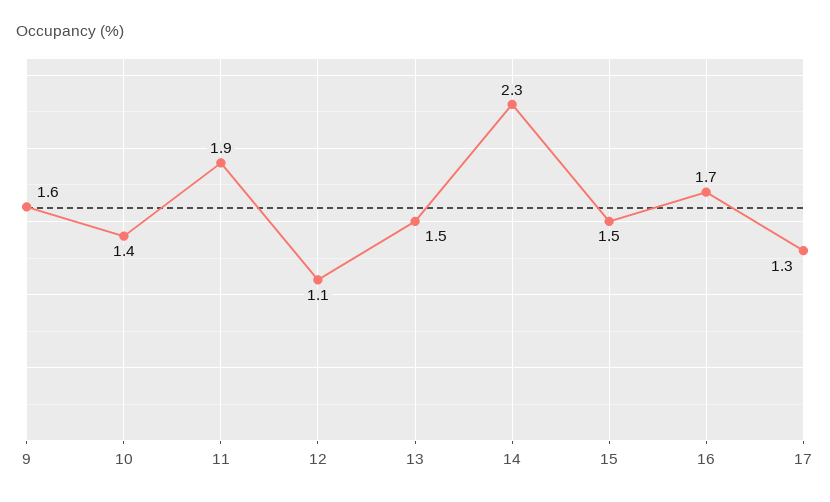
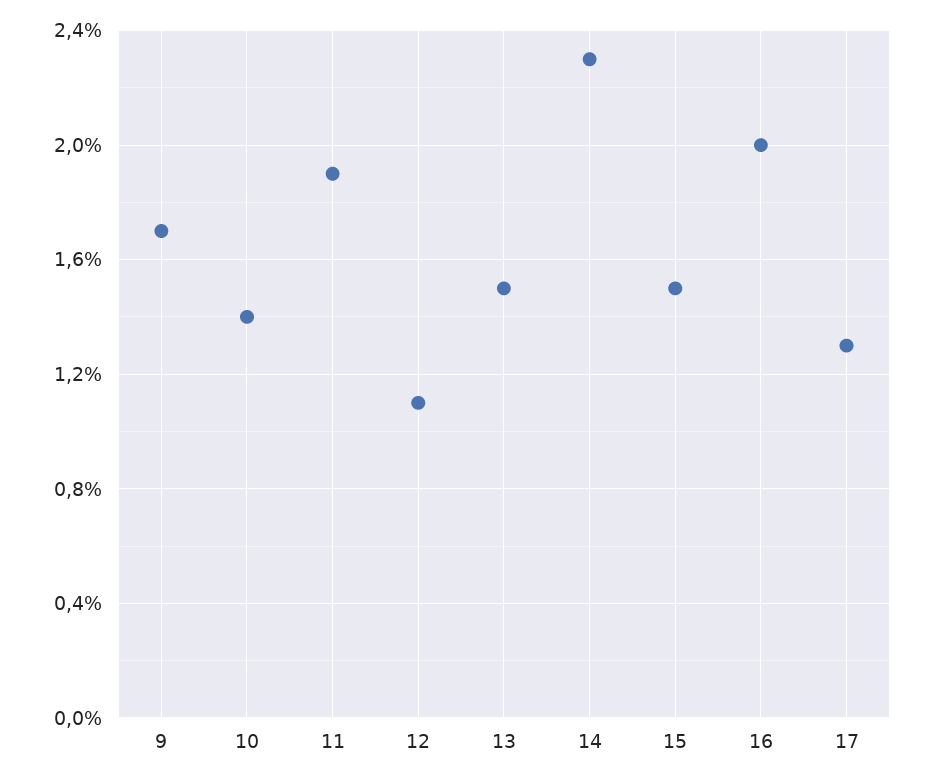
9: 1.6 -> 1.7
16: 1.7 -> 2

